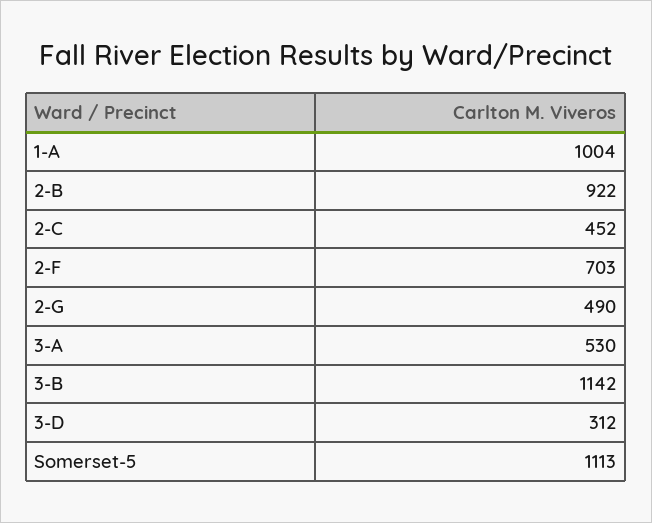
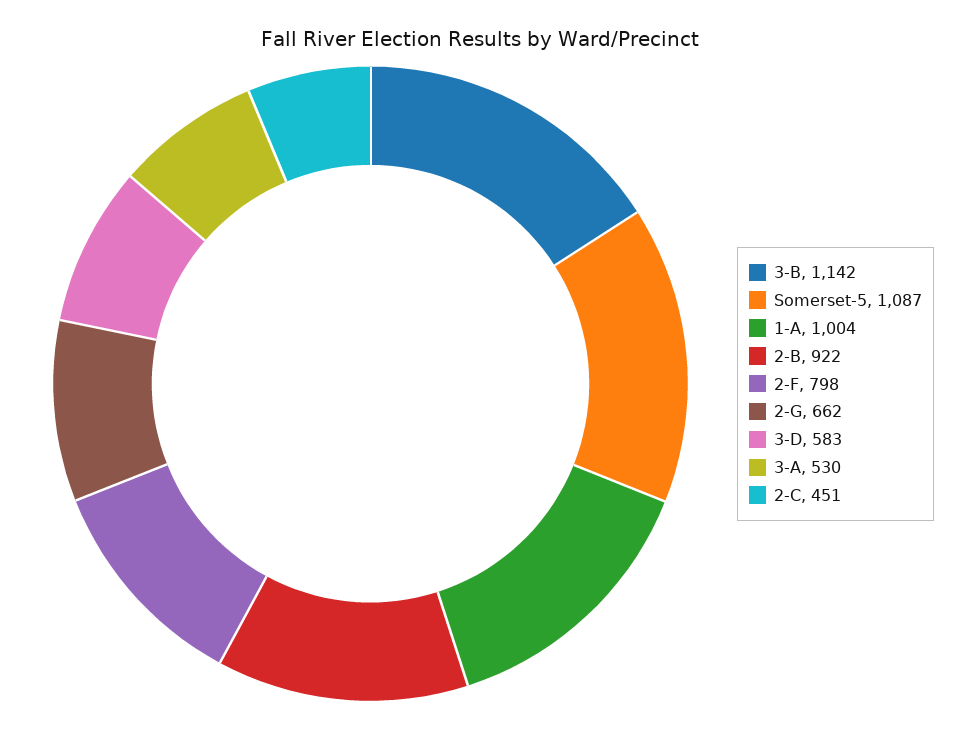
2-C: 452 -> 451
2-F: 703 -> 798
2-G: 490 -> 662
3-D: 312 -> 583
Somerset-5: 1113 -> 1087

